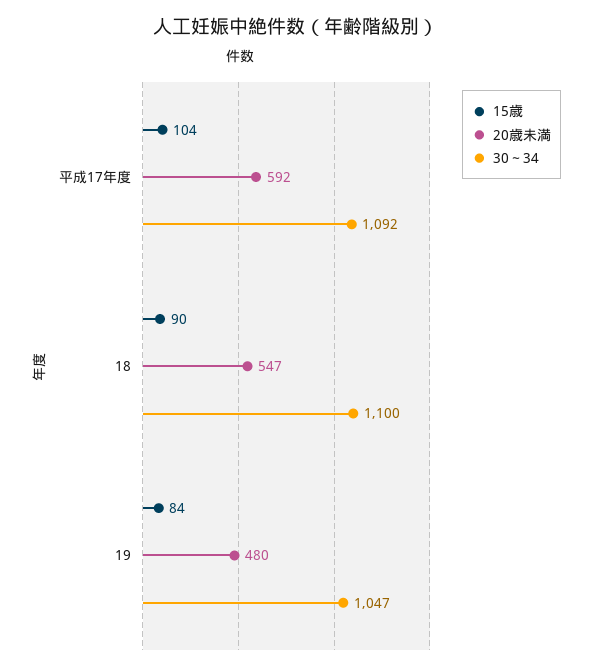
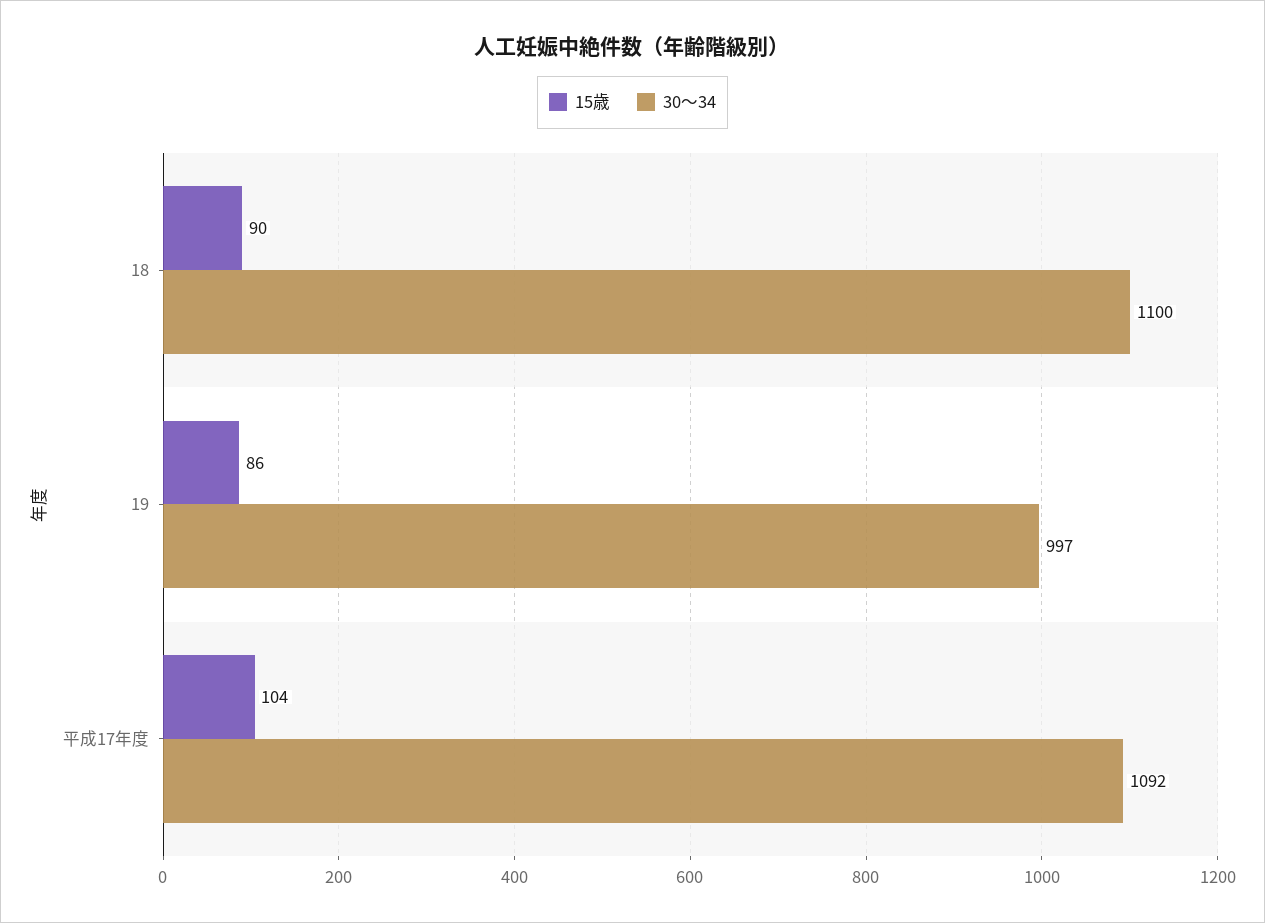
20歳未満, 平成17年度: 592 -> none
20歳未満, 18: 547 -> none
15歳, 19: 84 -> 86
20歳未満, 19: 480 -> none
30～34, 19: 1047 -> 997

